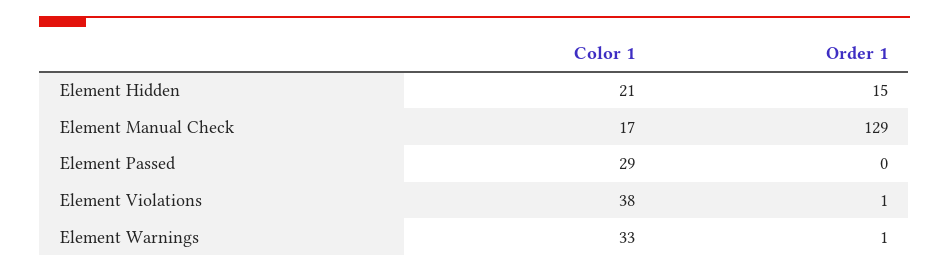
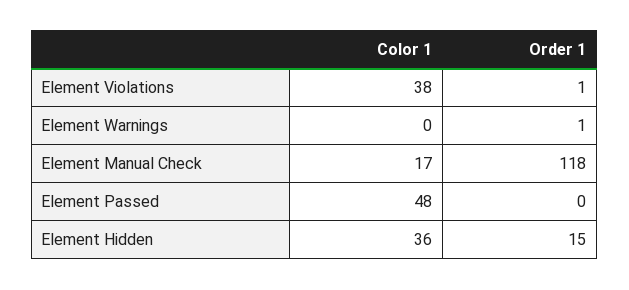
Color 1, Element Hidden: 21 -> 36
Order 1, Element Manual Check: 129 -> 118
Color 1, Element Passed: 29 -> 48
Color 1, Element Warnings: 33 -> 0

